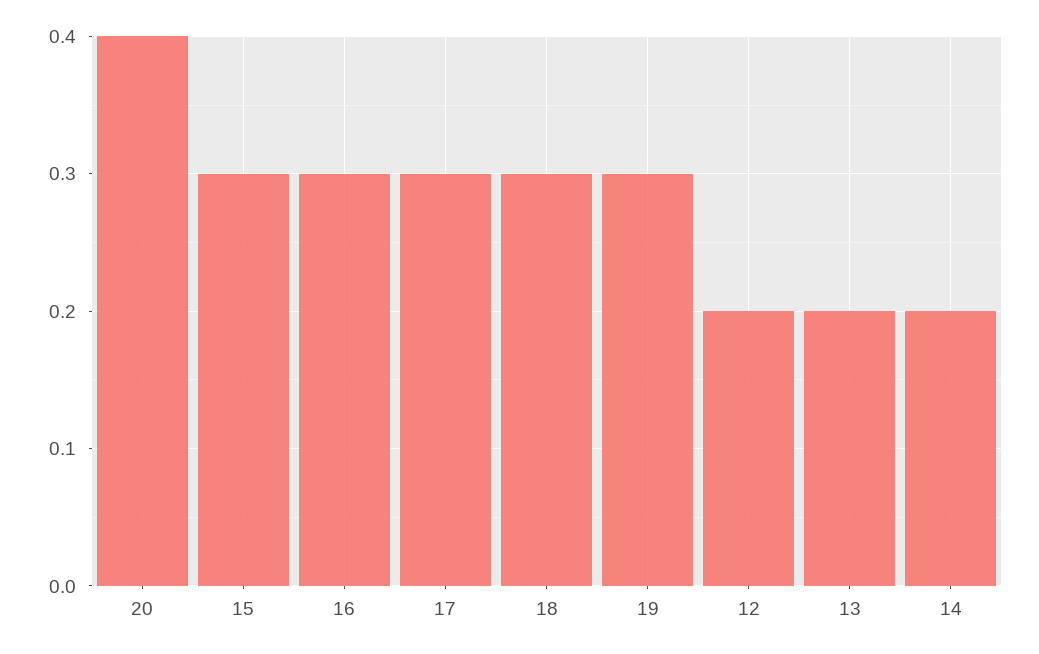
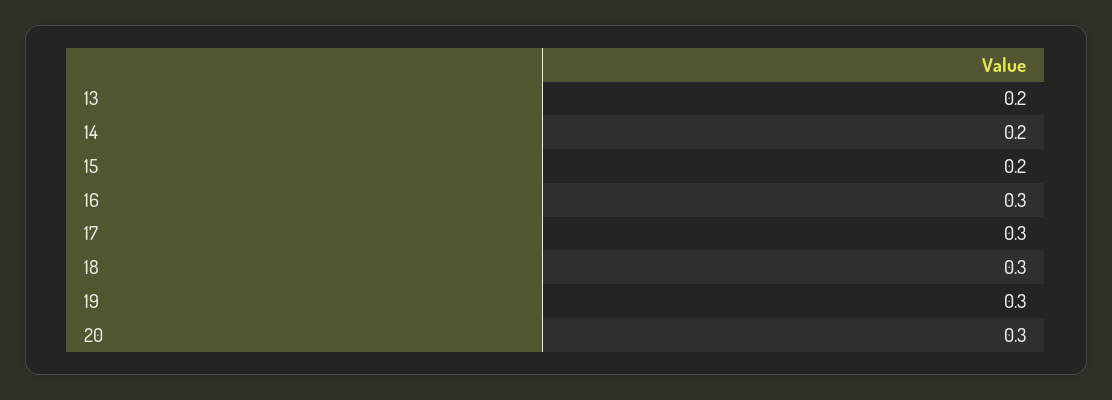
20: 0.4 -> 0.3
15: 0.3 -> 0.2
12: 0.2 -> none

